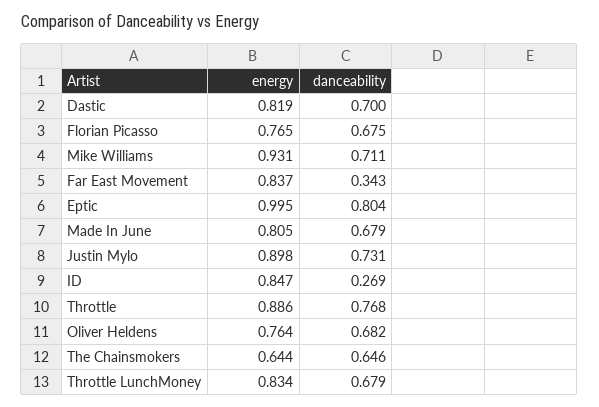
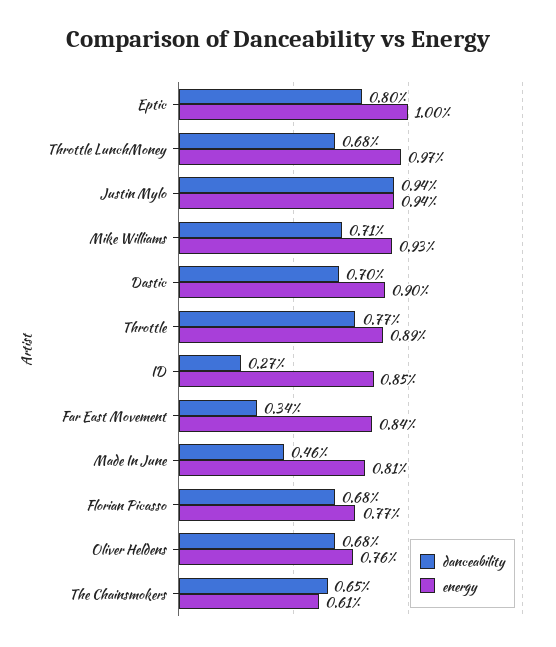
energy, Dastic: 0.819 -> 0.9
danceability, Made In June: 0.679 -> 0.46
energy, Justin Mylo: 0.898 -> 0.94
danceability, Justin Mylo: 0.731 -> 0.94
energy, The Chainsmokers: 0.644 -> 0.61
energy, Throttle LunchMoney: 0.834 -> 0.97

